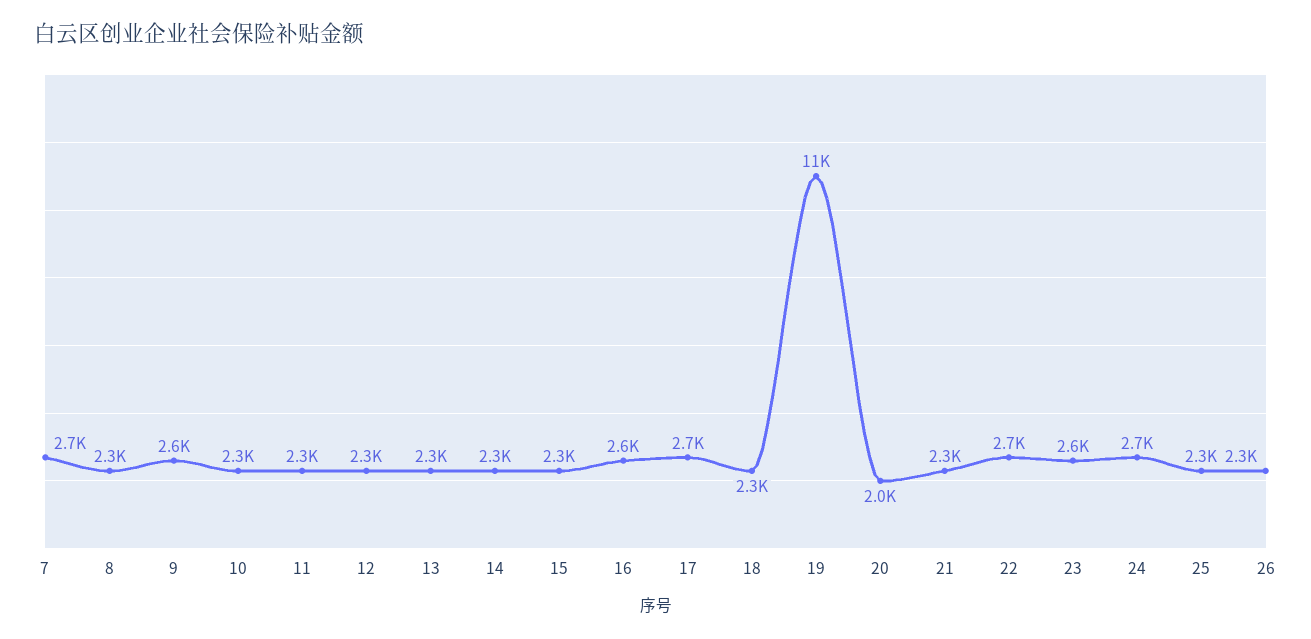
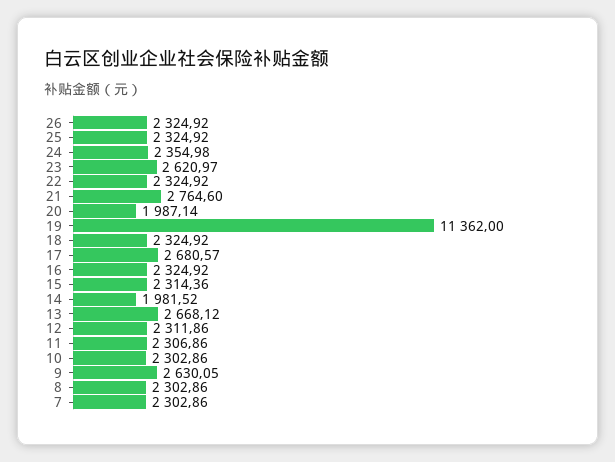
7: 2700 -> 2302.86
13: 2300 -> 2668.12
14: 2300 -> 1981.52
16: 2600 -> 2324.92
21: 2300 -> 2764.6
22: 2700 -> 2324.92
24: 2700 -> 2354.98

